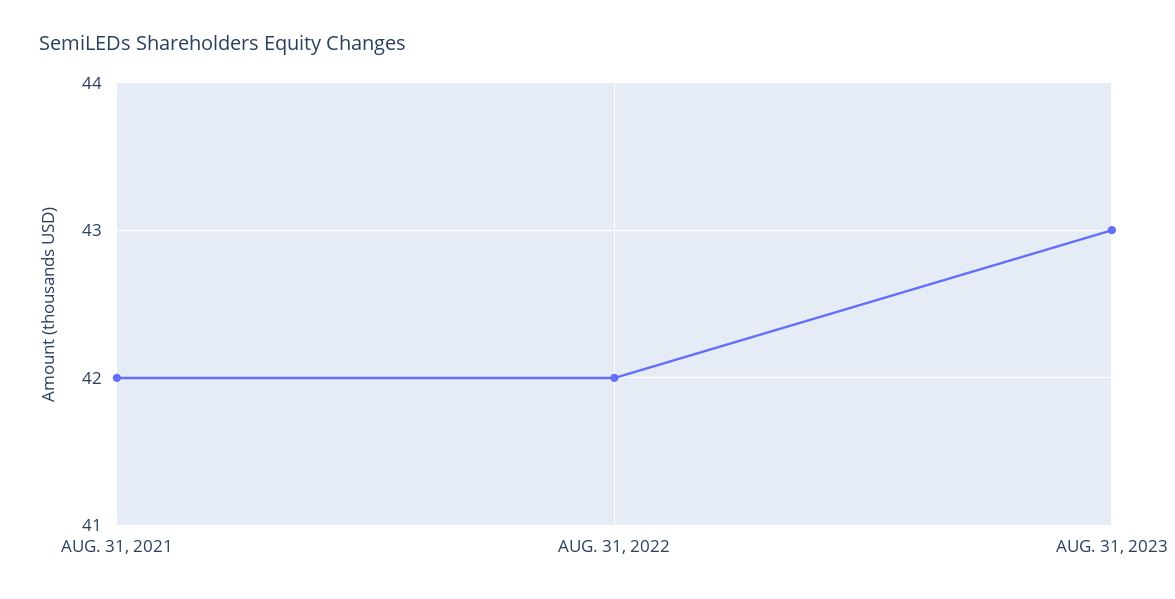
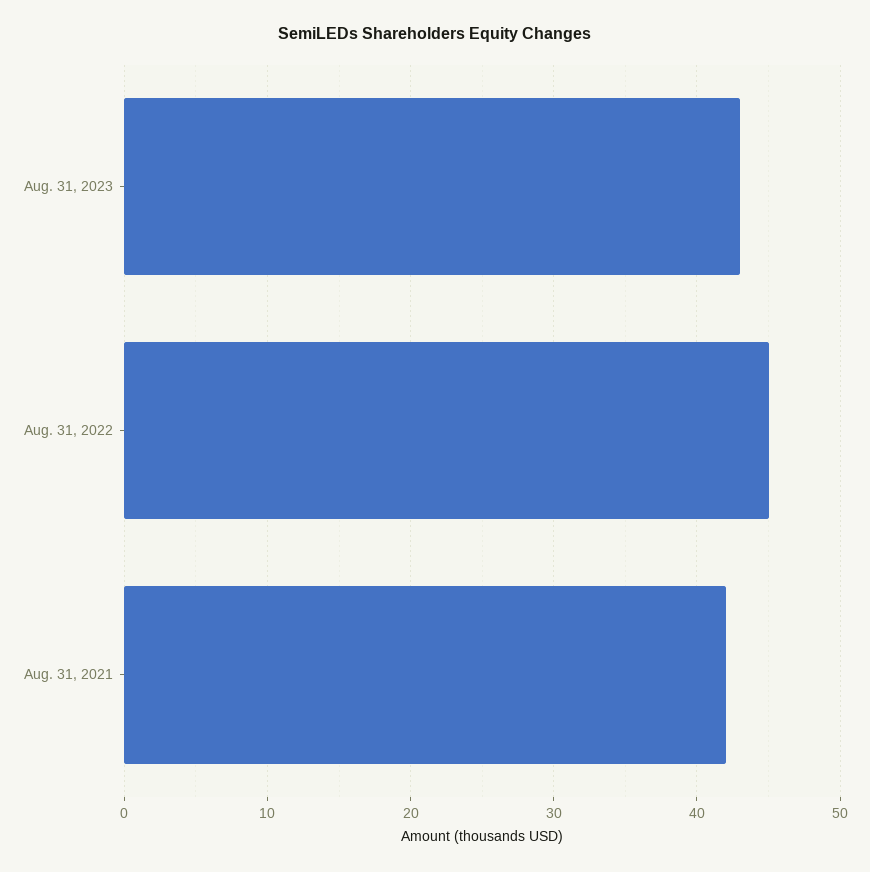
AUG. 31, 2022: 42 -> 45

